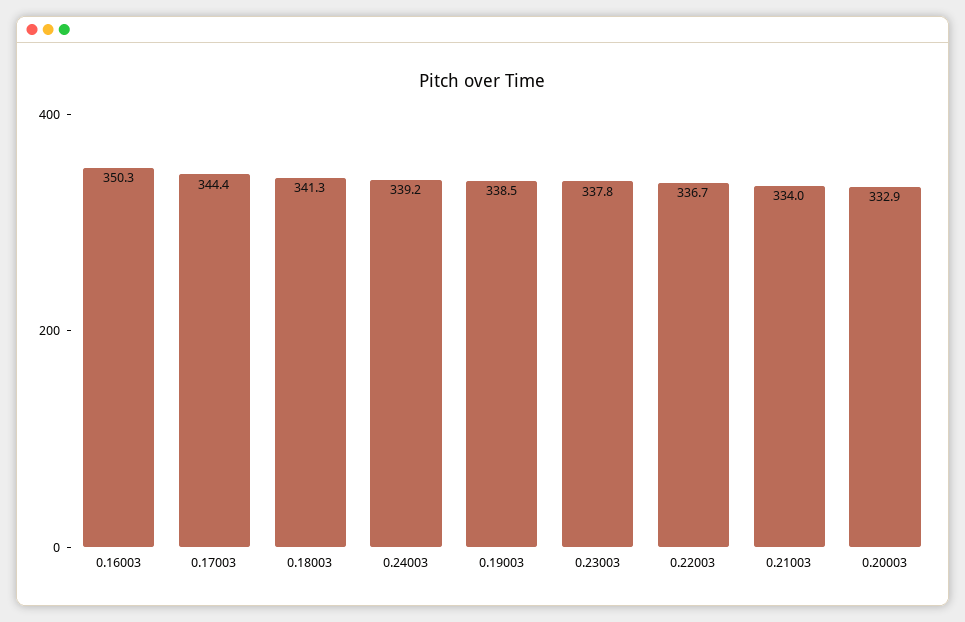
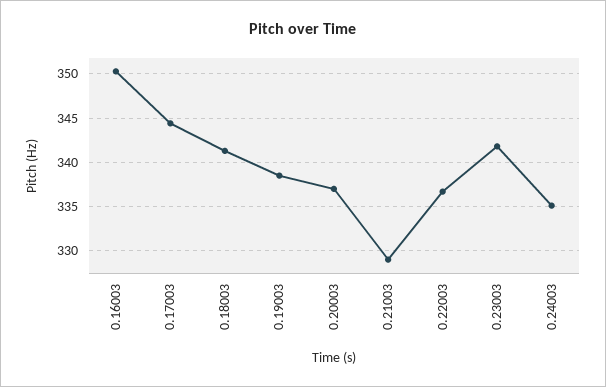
0.24003: 339.2 -> 335
0.23003: 337.8 -> 342
0.21003: 334 -> 329
0.20003: 332.9 -> 337

